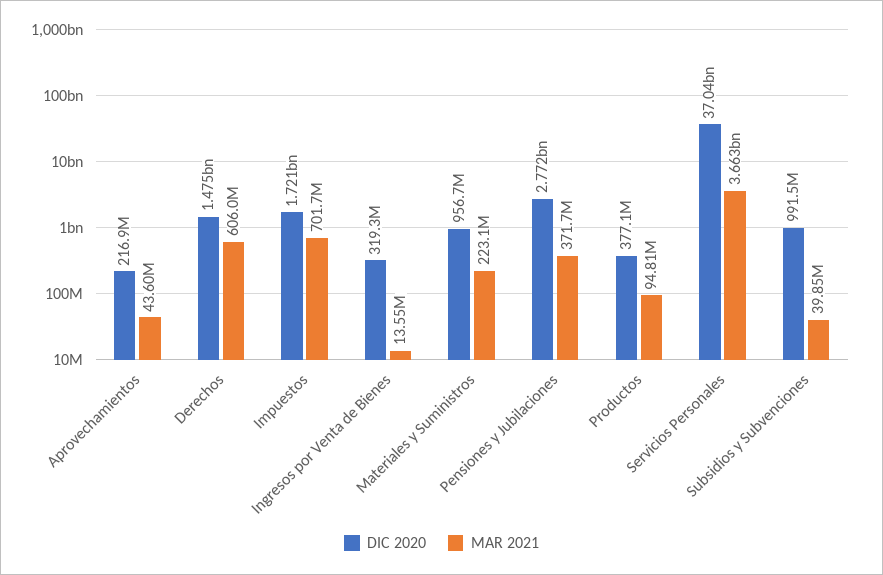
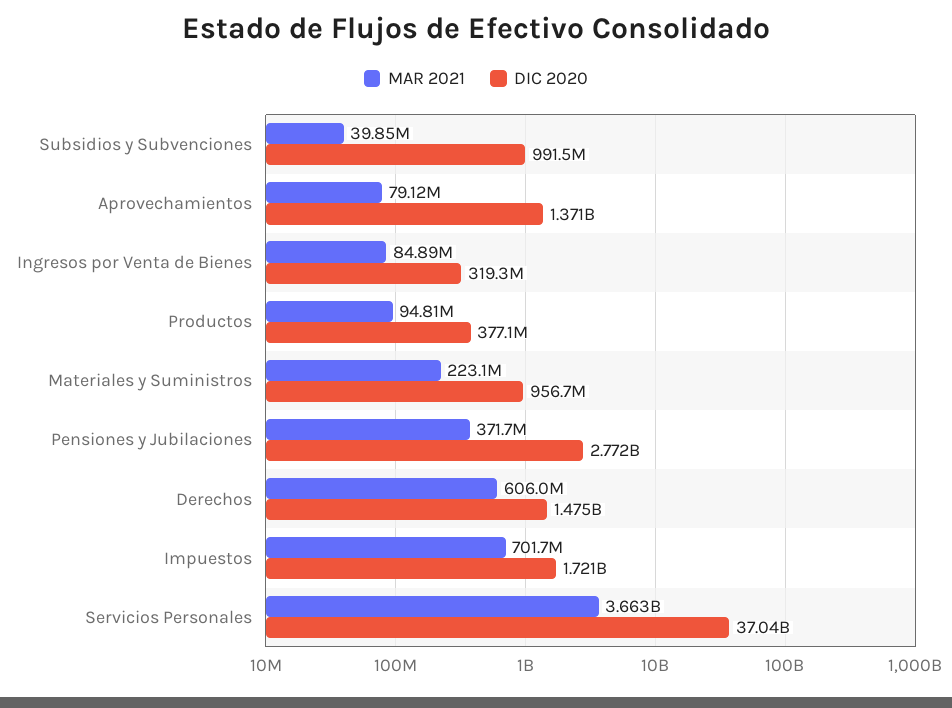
DIC 2020, Aprovechamientos: 216900000 -> 1371000000
MAR 2021, Aprovechamientos: 43600000 -> 79120000
MAR 2021, Ingresos por Venta de Bienes: 13550000 -> 84890000

